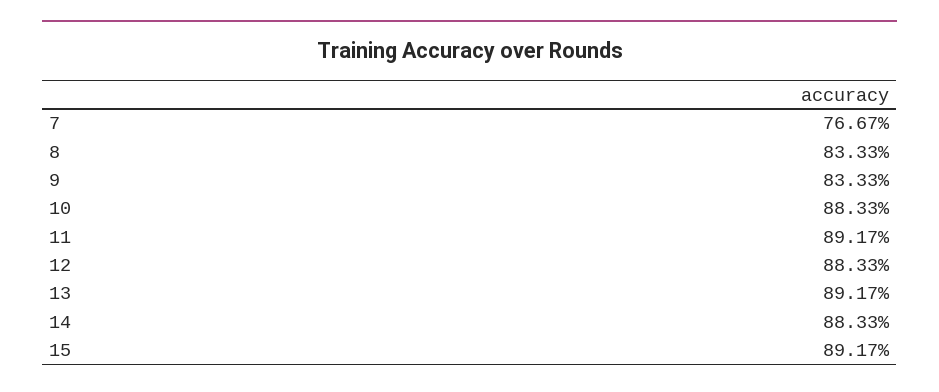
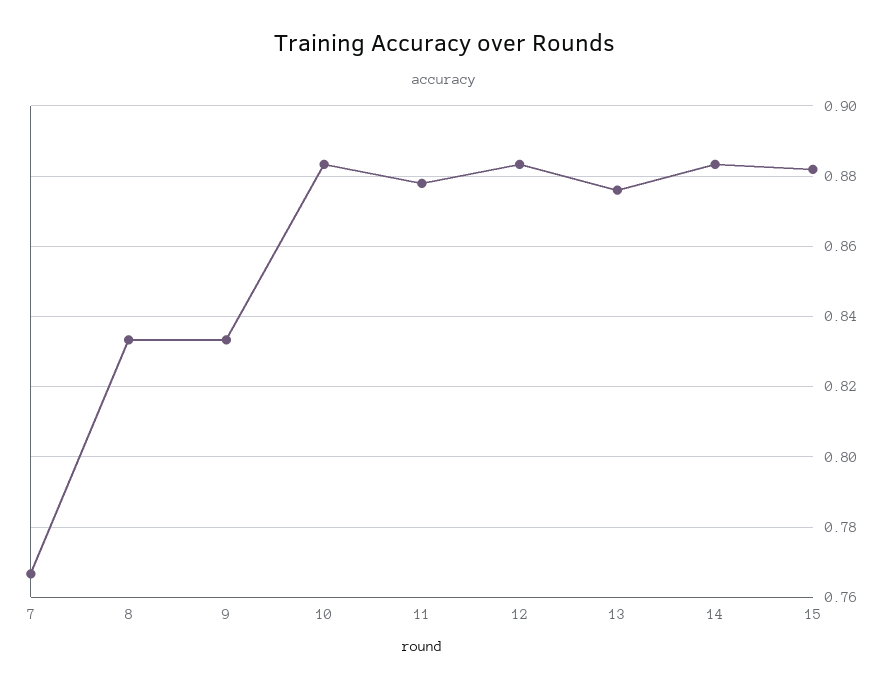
11: 0.8917 -> 0.878
13: 0.8917 -> 0.876
15: 0.8917 -> 0.882

